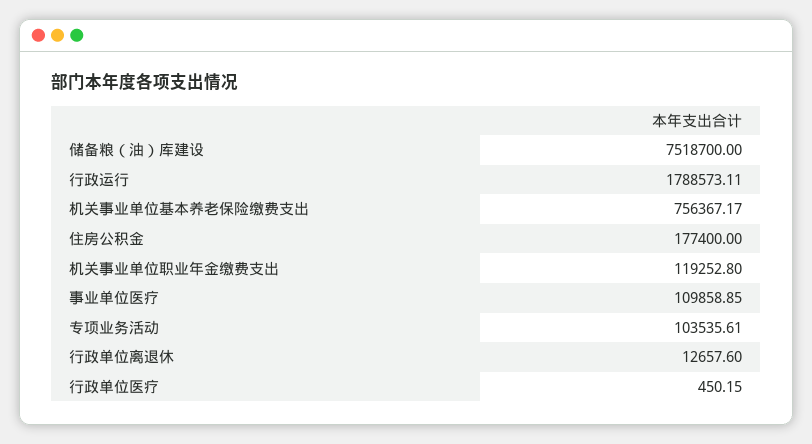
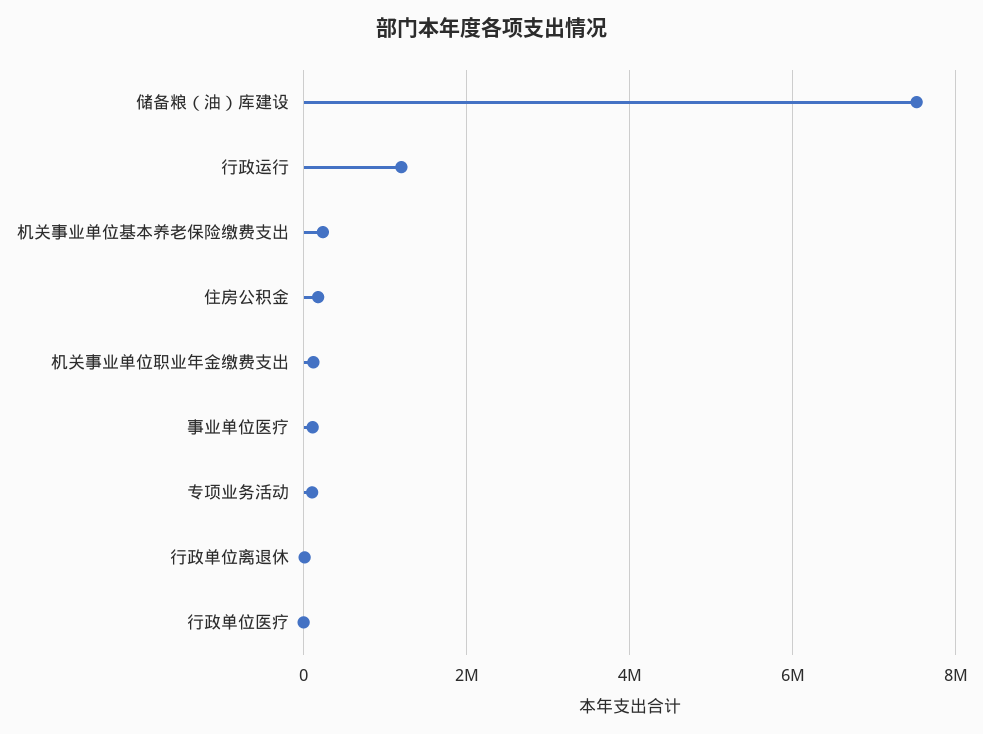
行政运行: 1788573.11 -> 1200000
机关事业单位基本养老保险缴费支出: 756367.17 -> 200000

